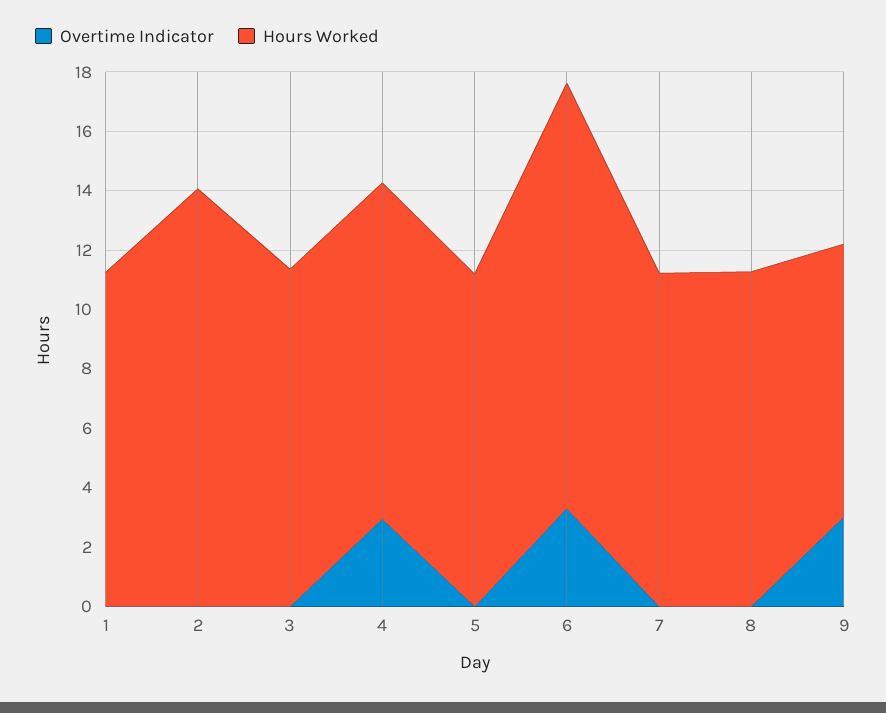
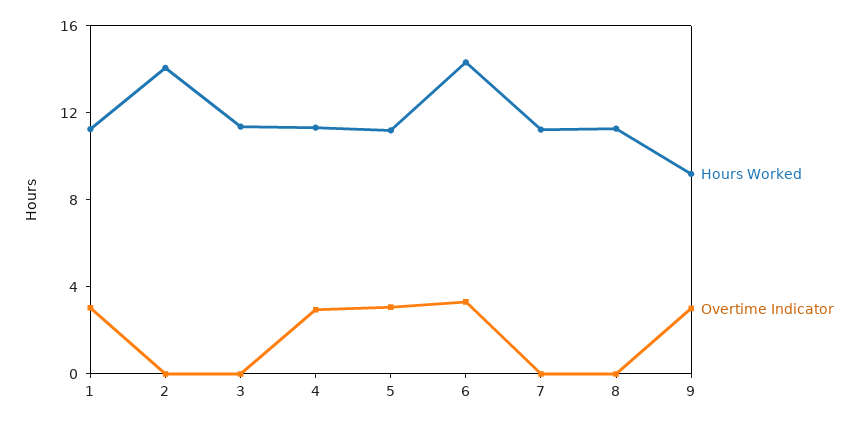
Overtime Indicator, 1: 0 -> 3
Overtime Indicator, 5: 0 -> 3

